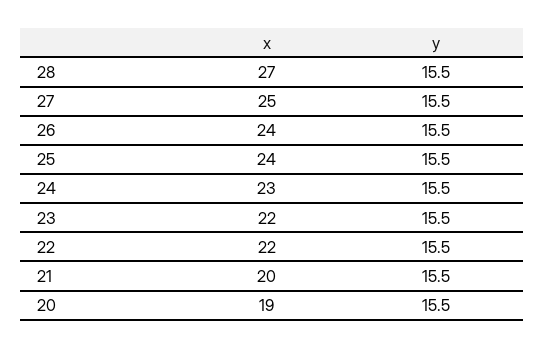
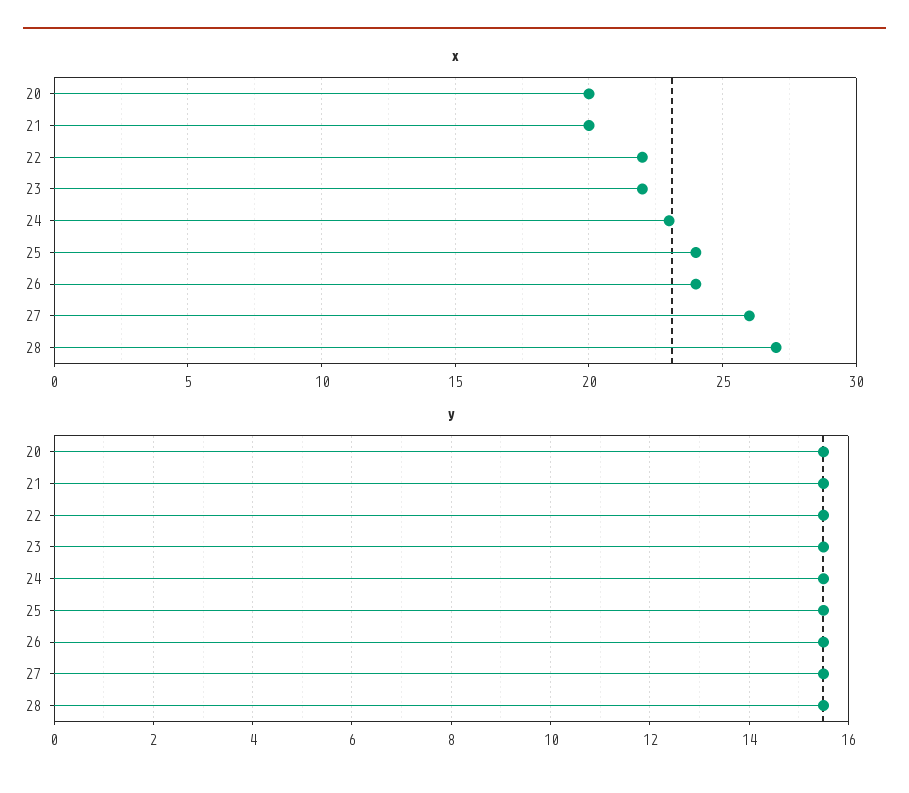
x, 27: 25 -> 26
x, 20: 19 -> 20

